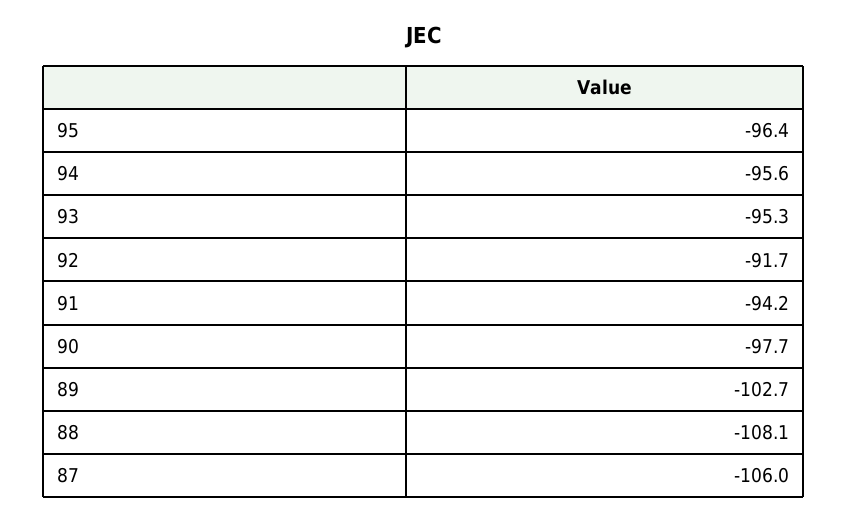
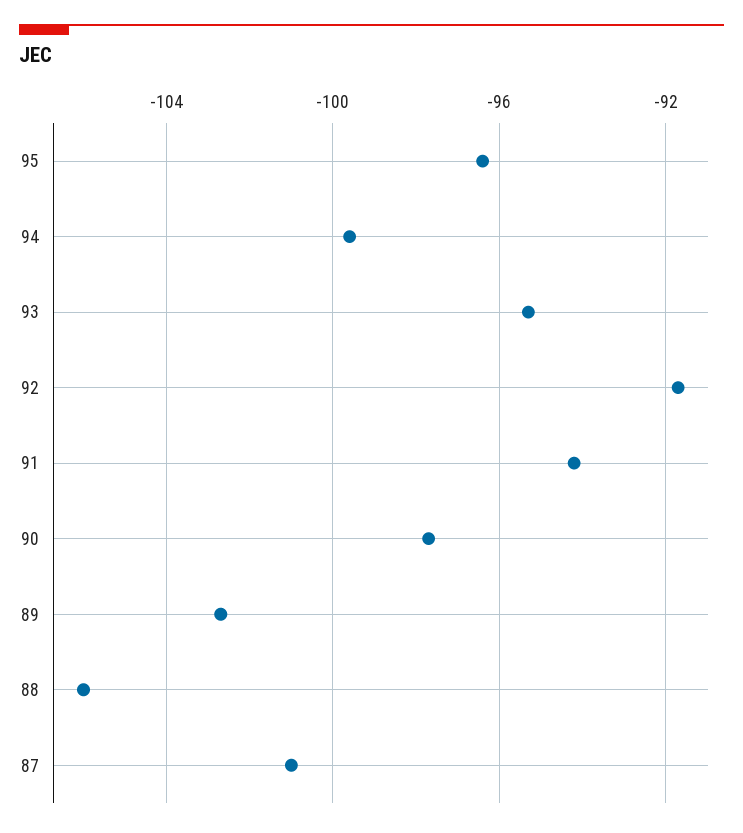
94: -95.6 -> -99.5
88: -108.1 -> -106
87: -106 -> -101

